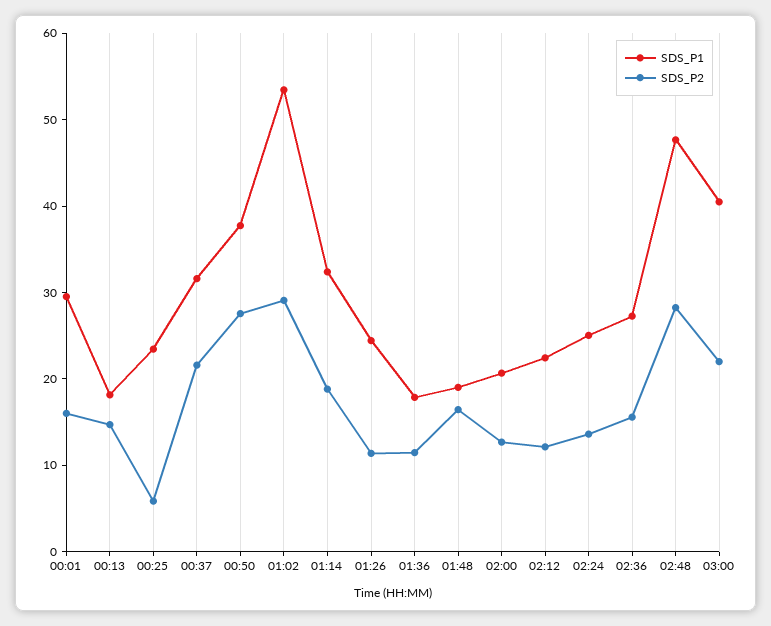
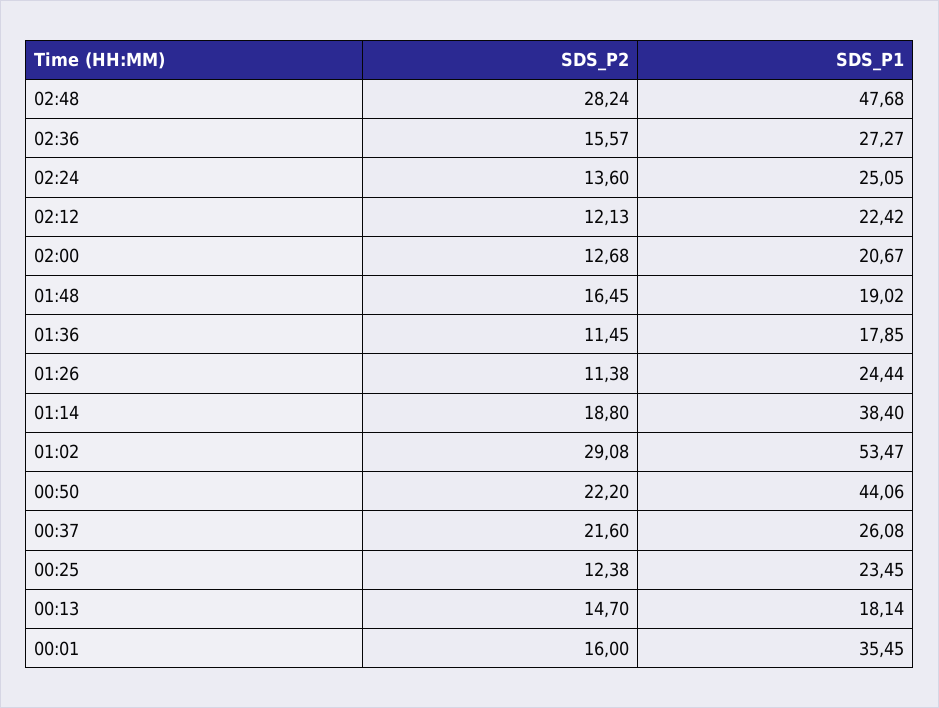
SDS_P1, 00:01: 30 -> 35.45
SDS_P2, 00:25: 6 -> 12.38
SDS_P1, 00:37: 32 -> 26.08
SDS_P1, 00:50: 38 -> 44.06
SDS_P2, 00:50: 28 -> 22.2
SDS_P1, 01:14: 32 -> 38.4
SDS_P1, 03:00: 40 -> none
SDS_P2, 03:00: 22 -> none

